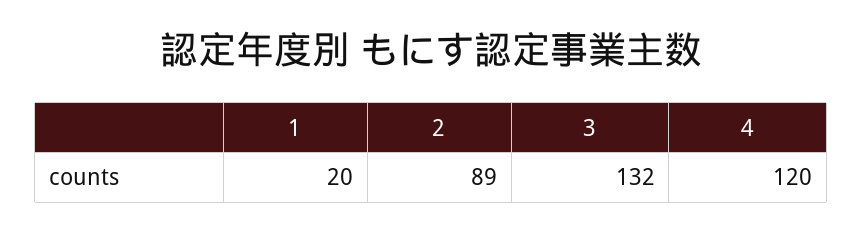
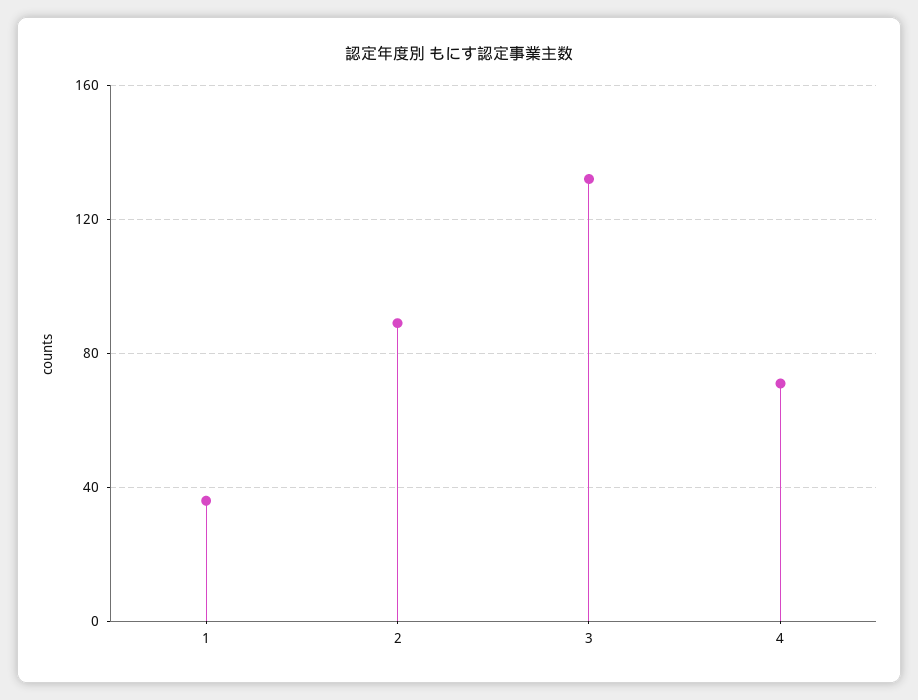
1: 20 -> 35
4: 120 -> 70

